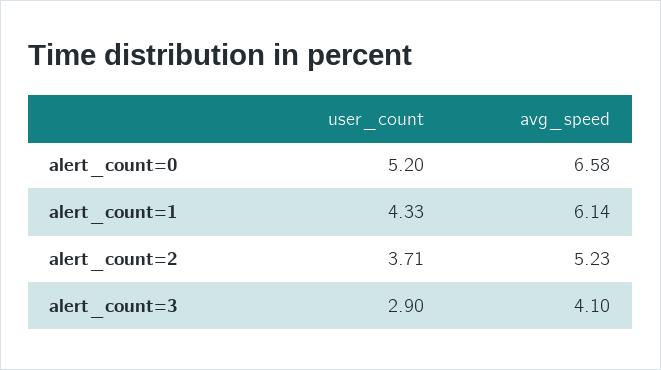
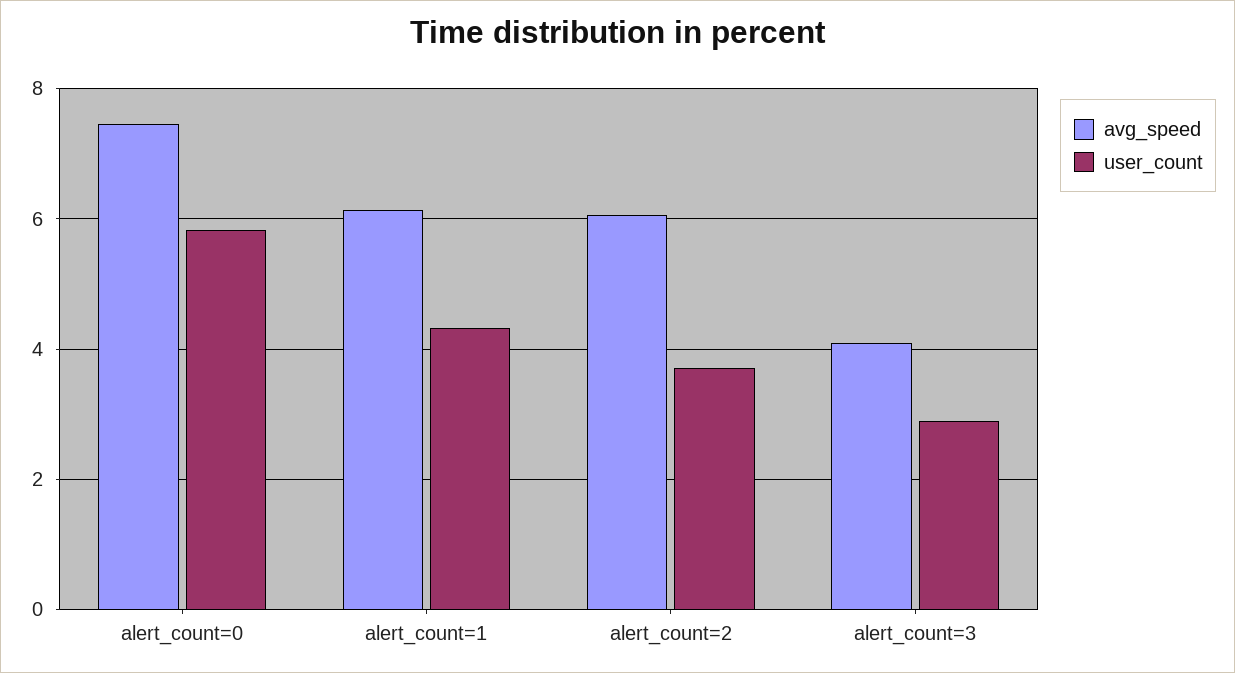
user_count, alert_count=0: 5.2 -> 5.8
avg_speed, alert_count=0: 6.58 -> 7.4
avg_speed, alert_count=2: 5.23 -> 6

